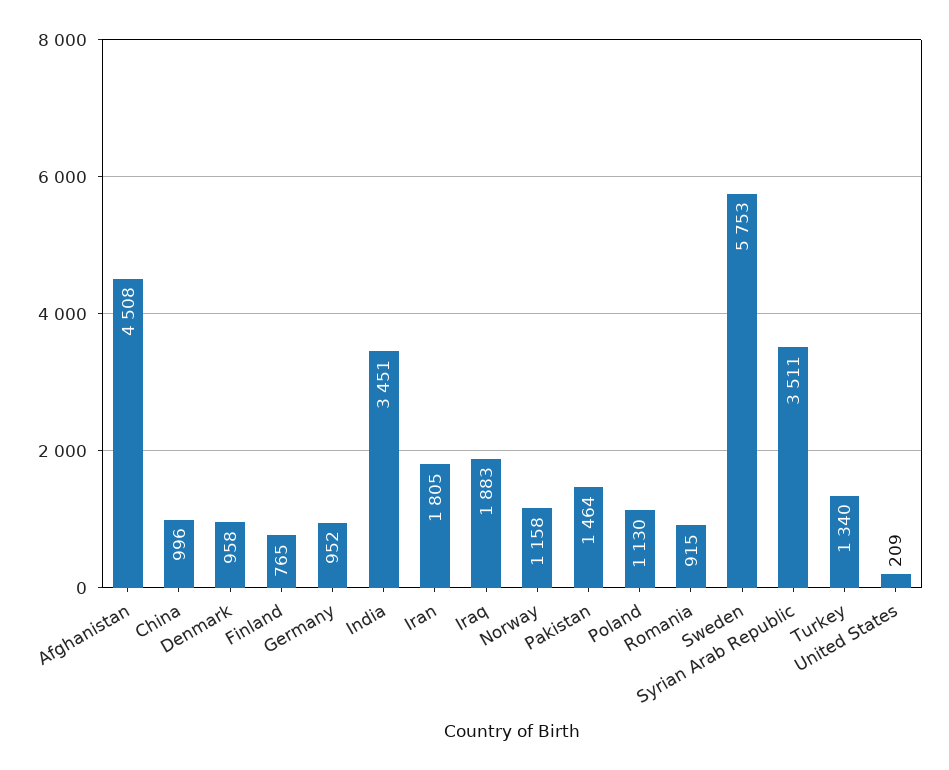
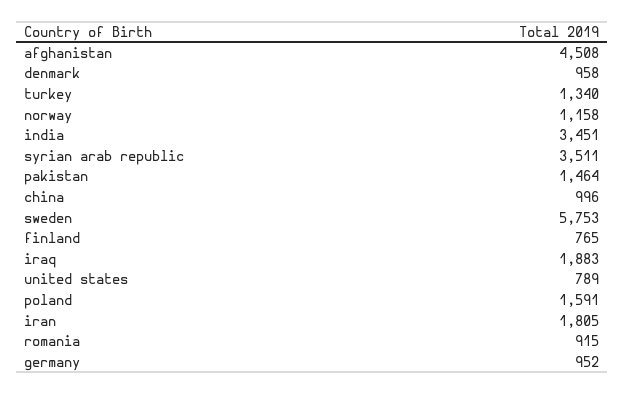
Poland: 1130 -> 1591
United States: 209 -> 789

